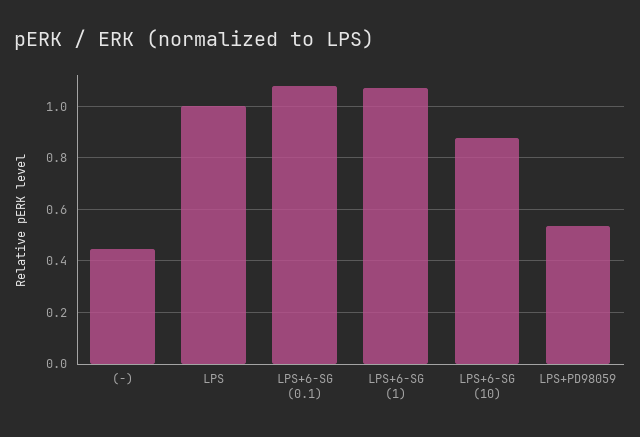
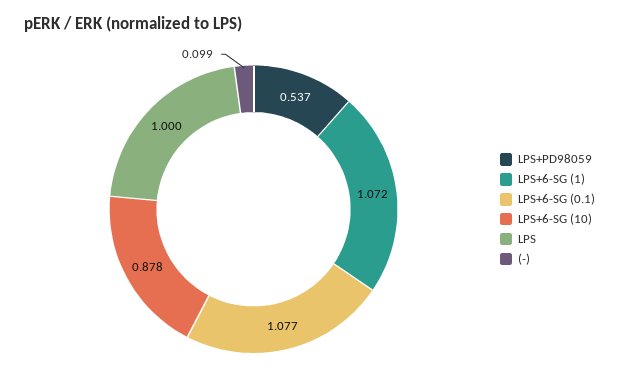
(-): 0.45 -> 0.099

